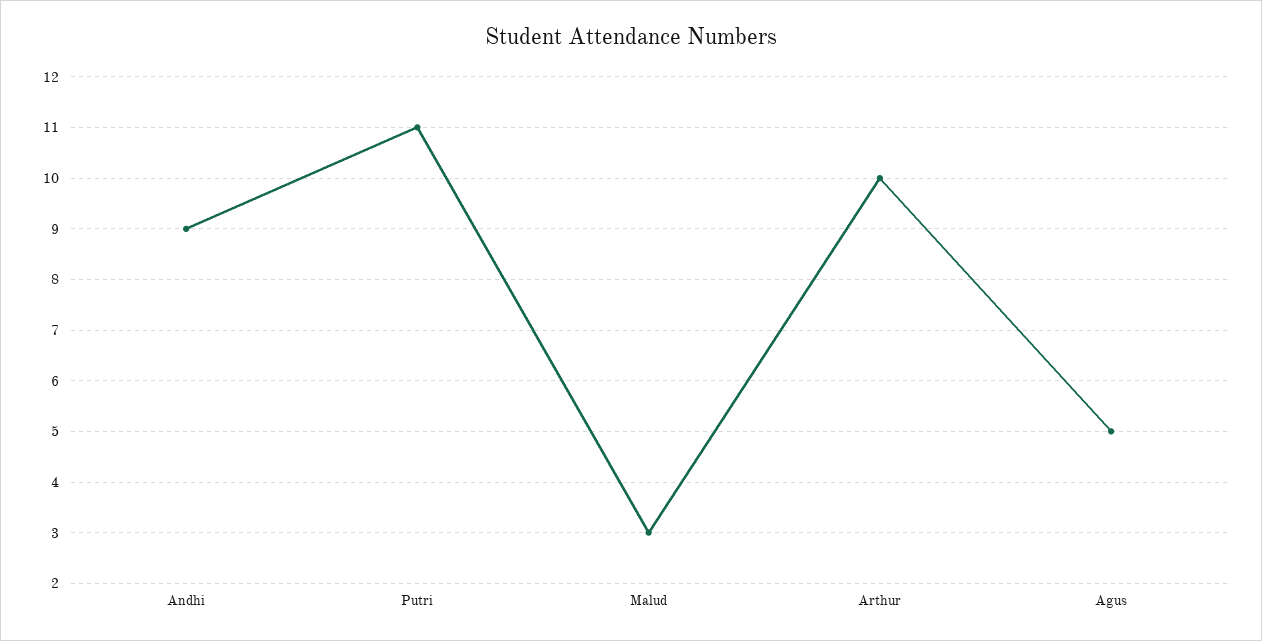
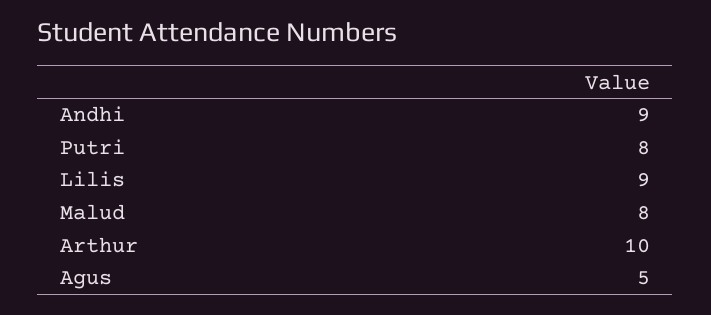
Putri: 11 -> 8
Malud: 3 -> 8
Lilis: none -> 9

